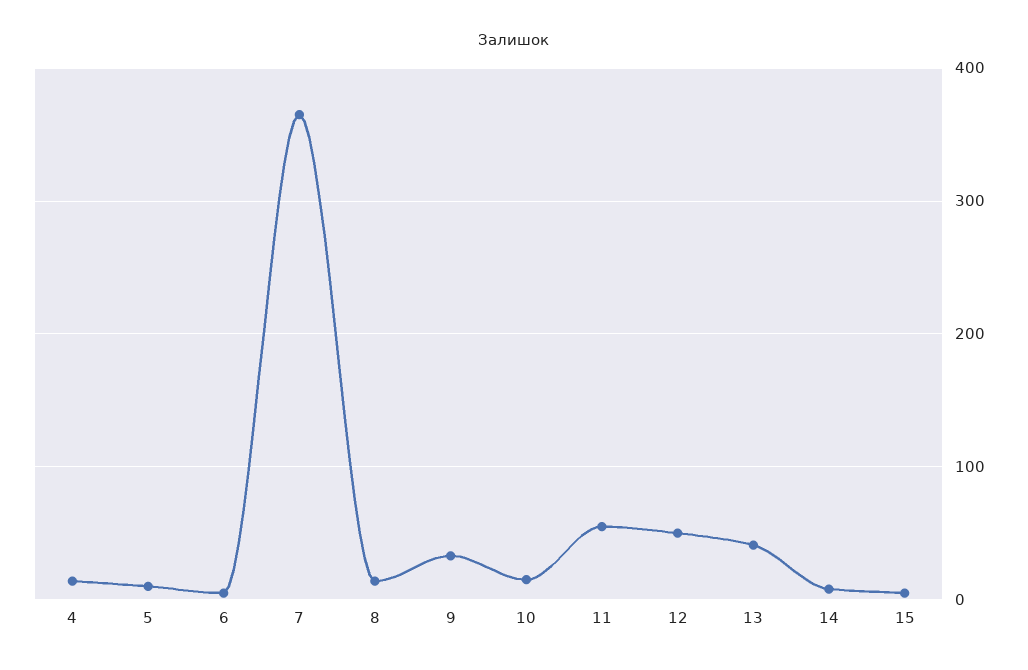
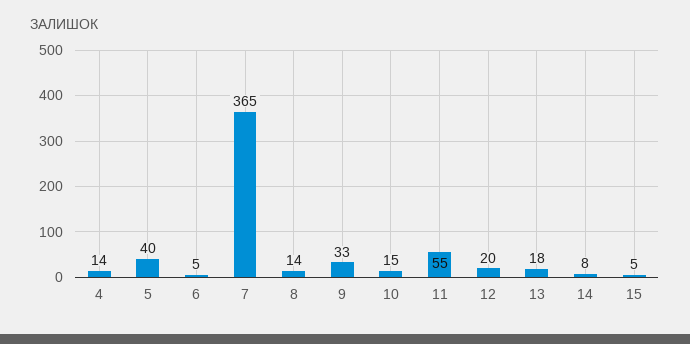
5: 10 -> 40
12: 50 -> 20
13: 40 -> 18

